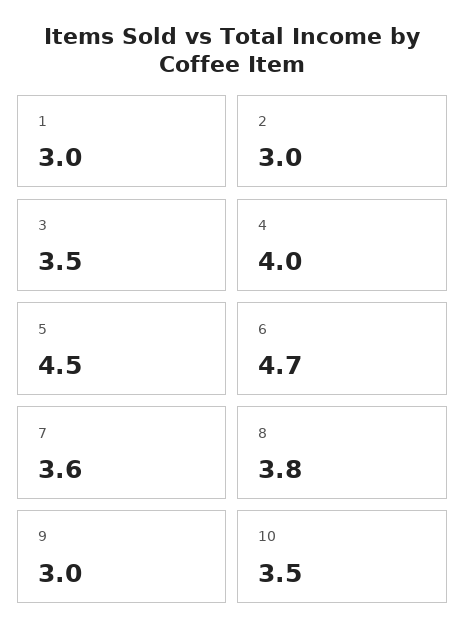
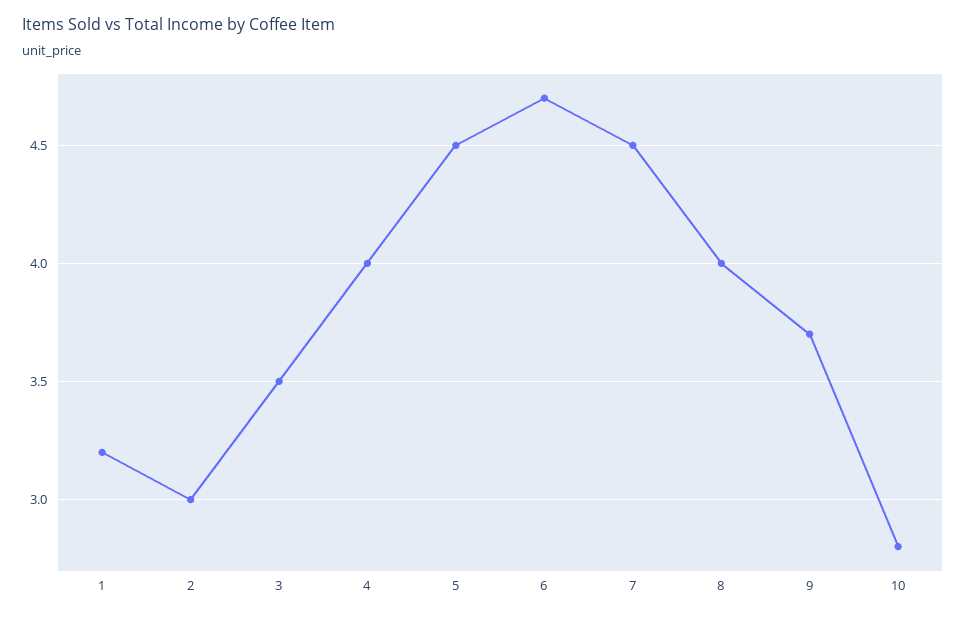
1: 3 -> 3.2
7: 3.6 -> 4.5
8: 3.8 -> 4
9: 3 -> 3.7
10: 3.5 -> 2.8

